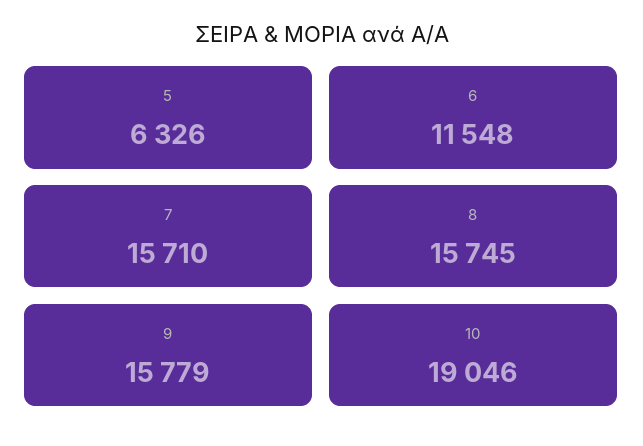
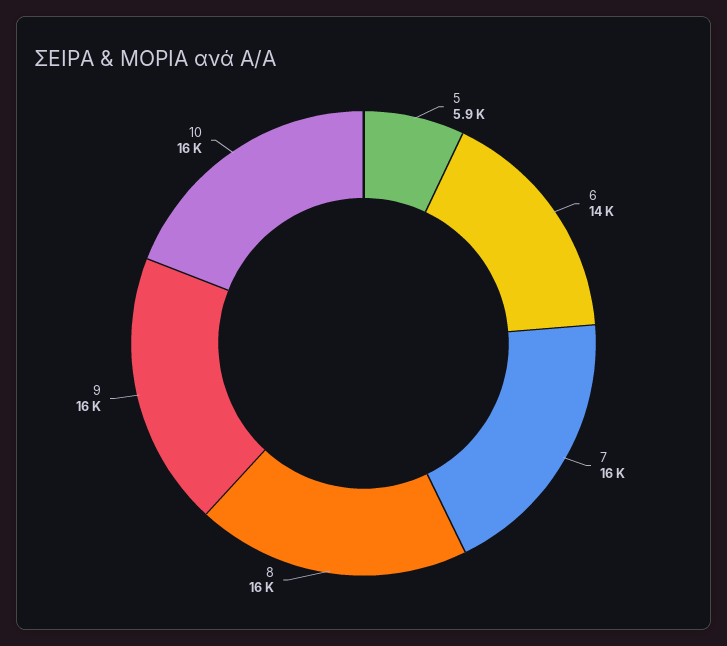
5: 6326 -> 5900
6: 11548 -> 14000
10: 19046 -> 16000

